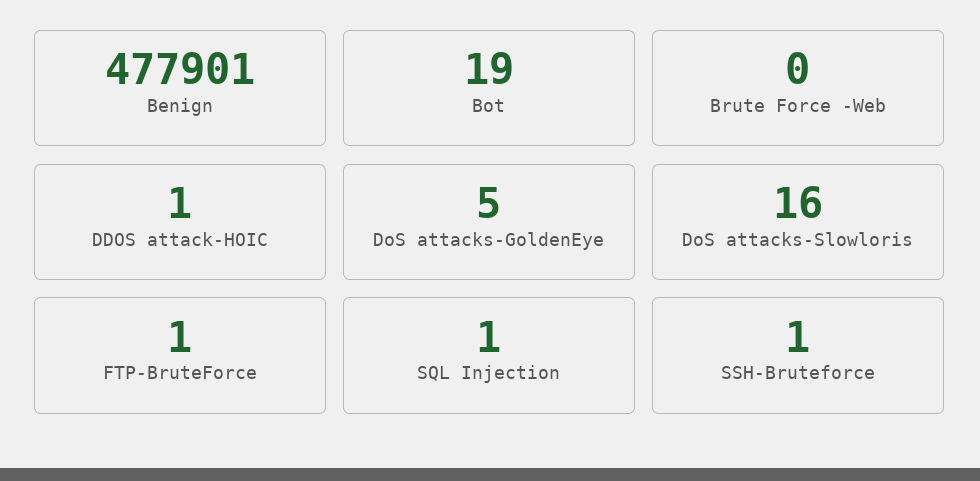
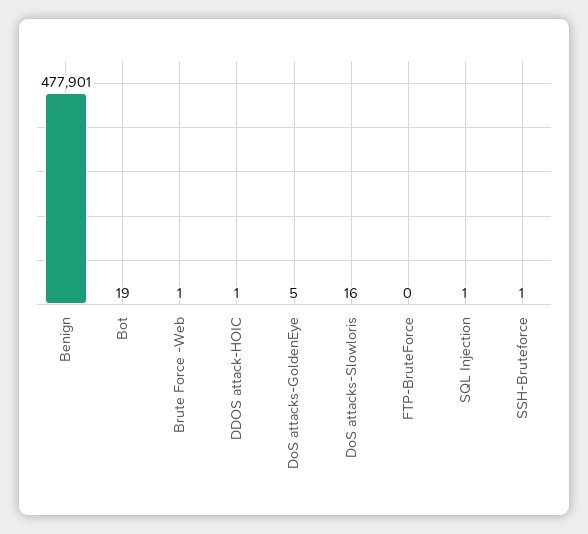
Brute Force -Web: 0 -> 1
FTP-BruteForce: 1 -> 0

